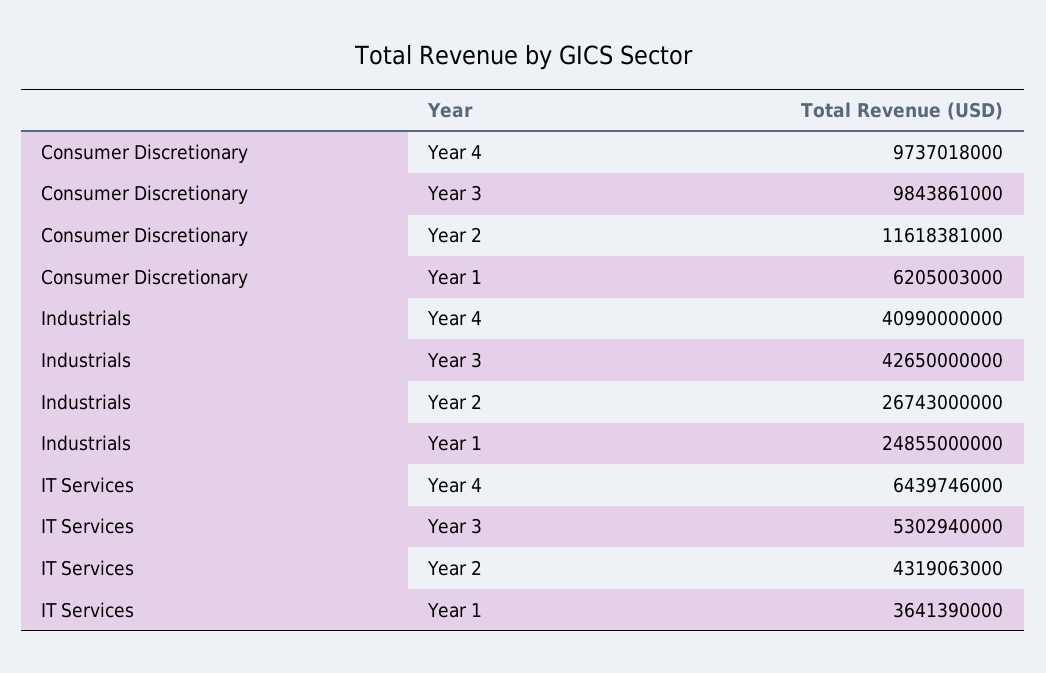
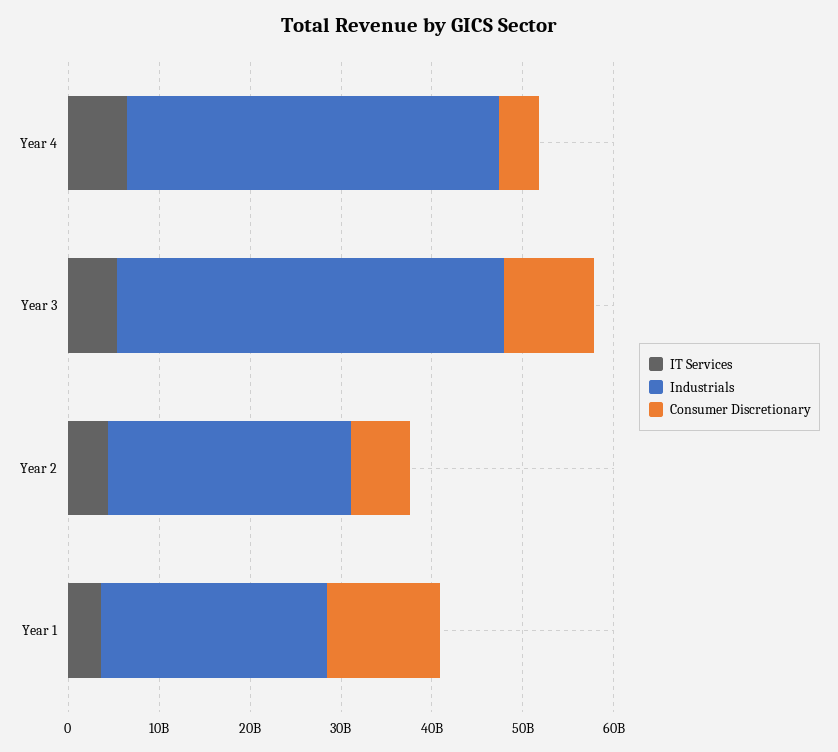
Consumer Discretionary, Year 4: 9737018000 -> 4000000000
Consumer Discretionary, Year 2: 11618381000 -> 6000000000
Consumer Discretionary, Year 1: 6205003000 -> 12000000000

